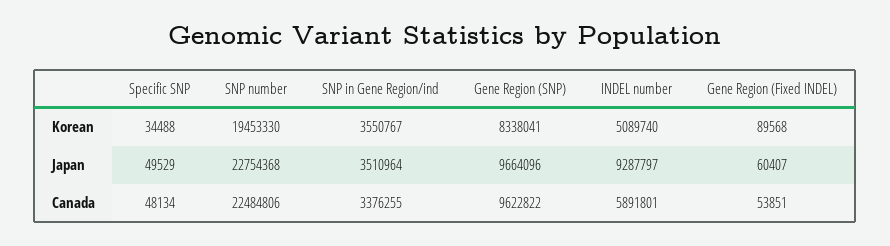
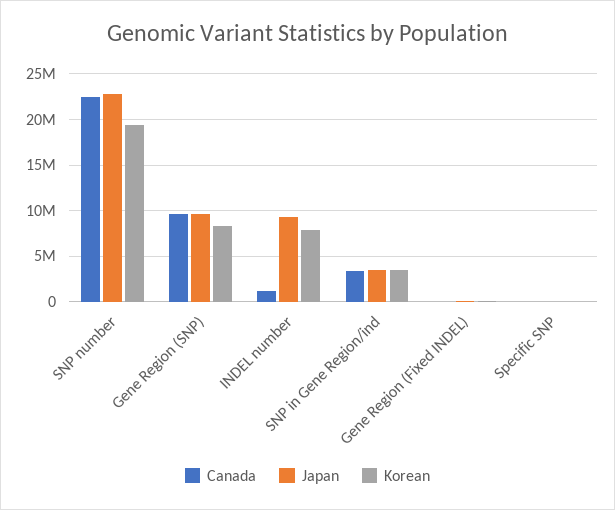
Korean, INDEL number: 5089740 -> 8000000
Canada, INDEL number: 5891801 -> 1000000

